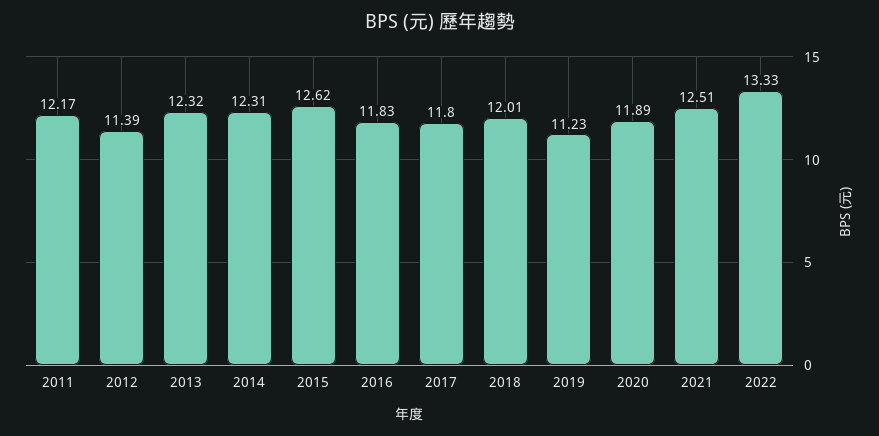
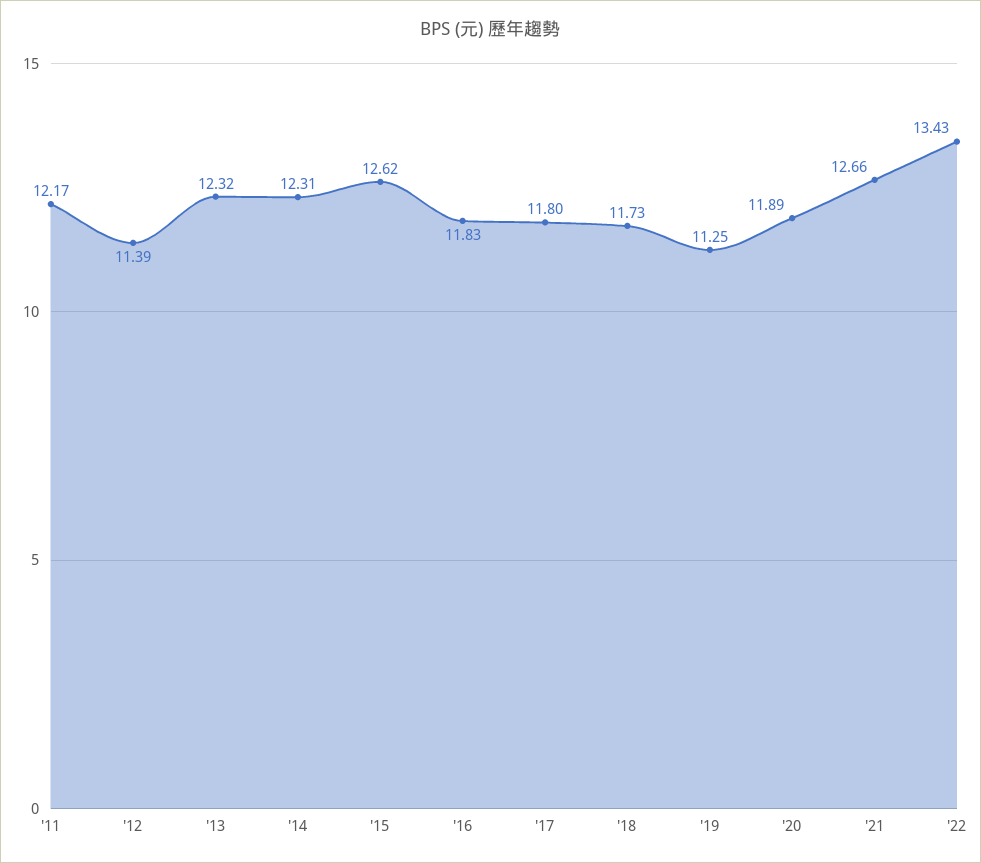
2018: 12.01 -> 11.73
2019: 11.23 -> 11.25
2021: 12.51 -> 12.66
2022: 13.33 -> 13.43

